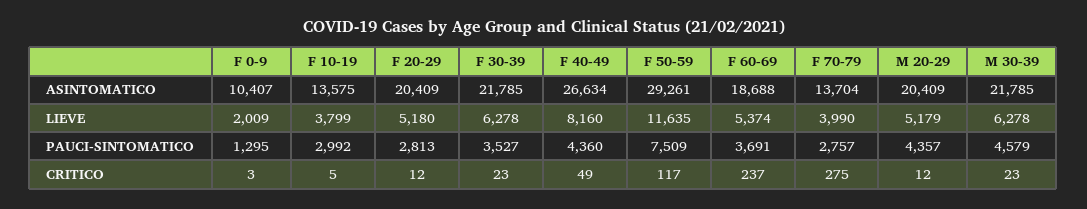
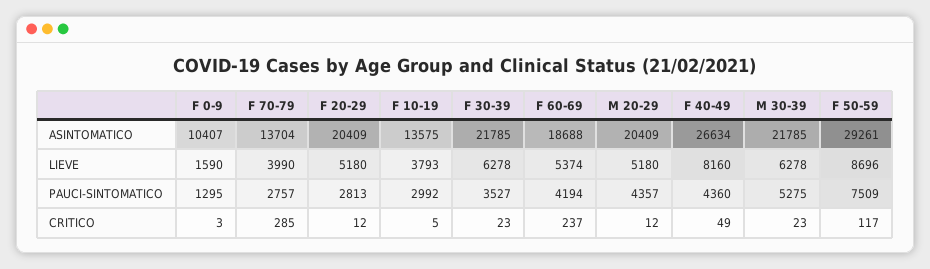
F 0-9, LIEVE: 2009 -> 1590
F 10-19, LIEVE: 3799 -> 3793
F 50-59, LIEVE: 11635 -> 8696
M 20-29, LIEVE: 5179 -> 5180
F 60-69, PAUCI-SINTOMATICO: 3691 -> 4194
M 30-39, PAUCI-SINTOMATICO: 4579 -> 5275
F 70-79, CRITICO: 275 -> 285

